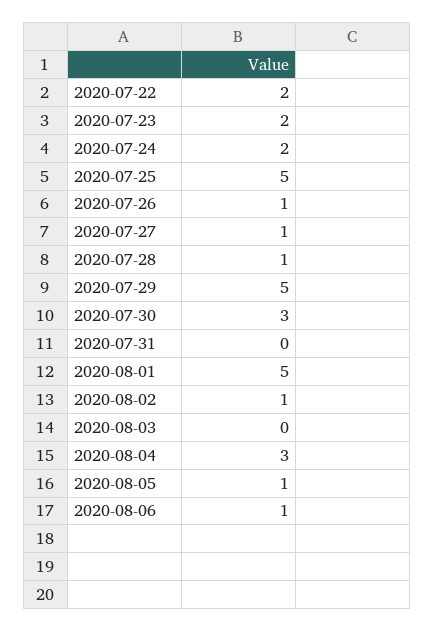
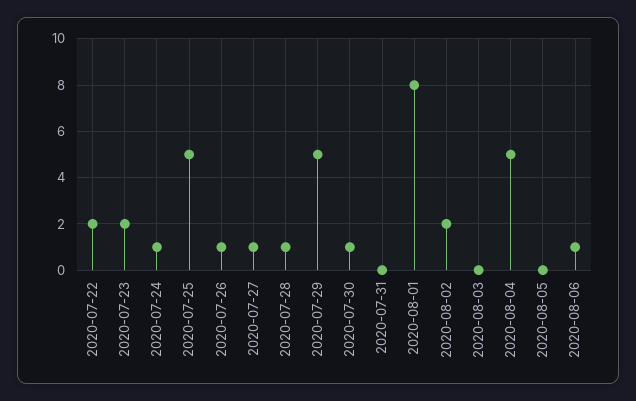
2020-07-24: 2 -> 1
2020-07-30: 3 -> 1
2020-08-01: 5 -> 8
2020-08-02: 1 -> 2
2020-08-04: 3 -> 5
2020-08-05: 1 -> 0

